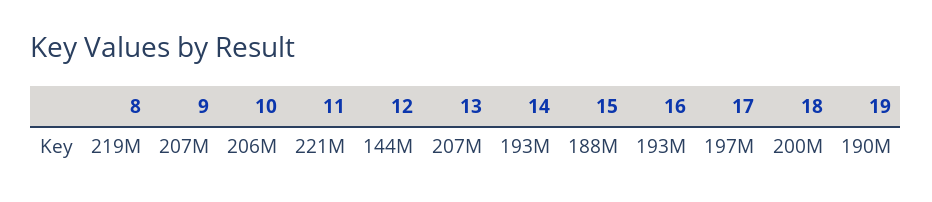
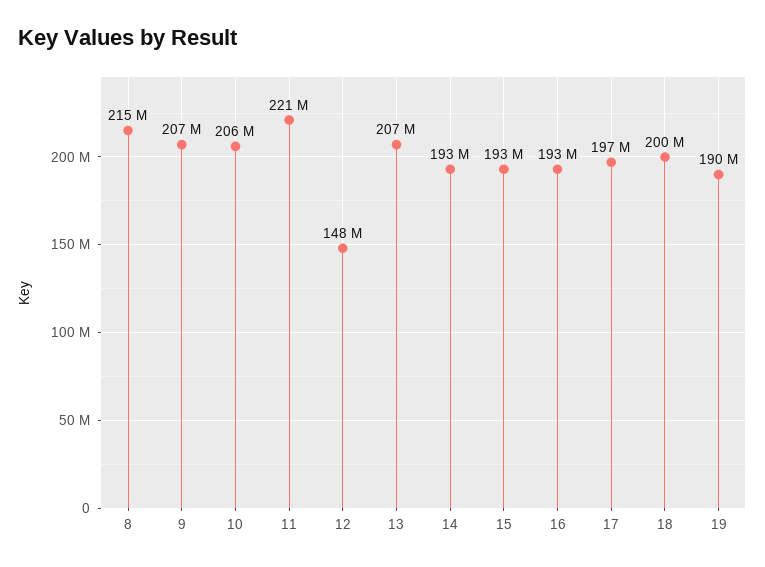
8: 219000000 -> 215000000
12: 144000000 -> 148000000
15: 188000000 -> 193000000

